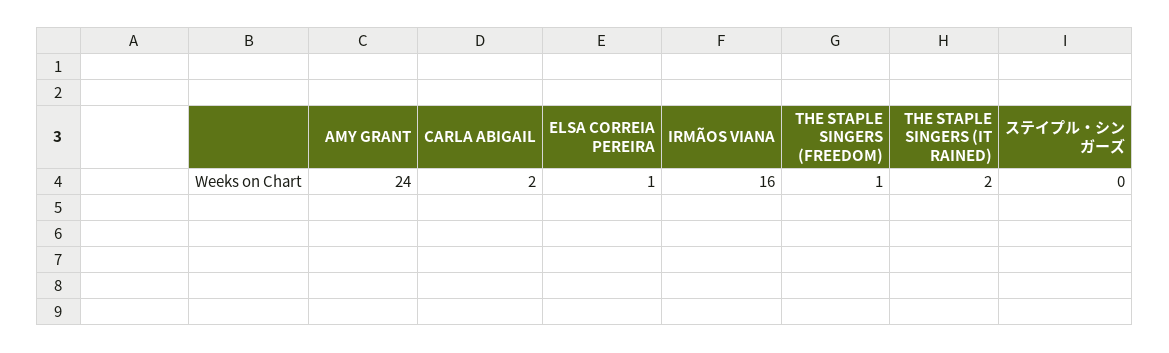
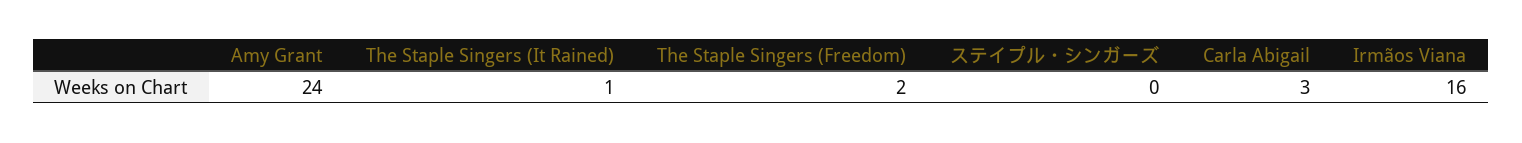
CARLA ABIGAIL: 2 -> 3
ELSA CORREIA PEREIRA: 1 -> none
THE STAPLE SINGERS (FREEDOM): 1 -> 2
THE STAPLE SINGERS (IT RAINED): 2 -> 1

